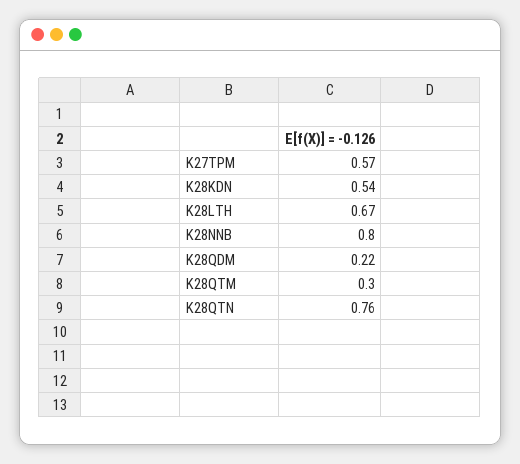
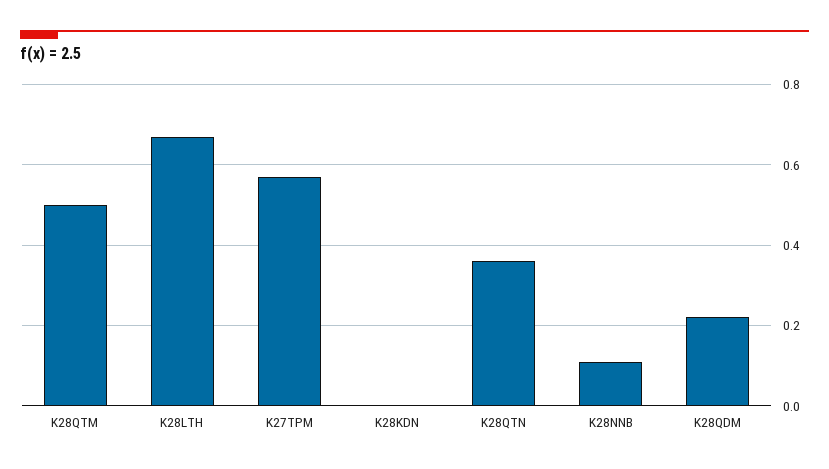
K28KDN: 0.54 -> 0
K28NNB: 0.8 -> 0.1
K28QTM: 0.3 -> 0.5
K28QTN: 0.76 -> 0.35

